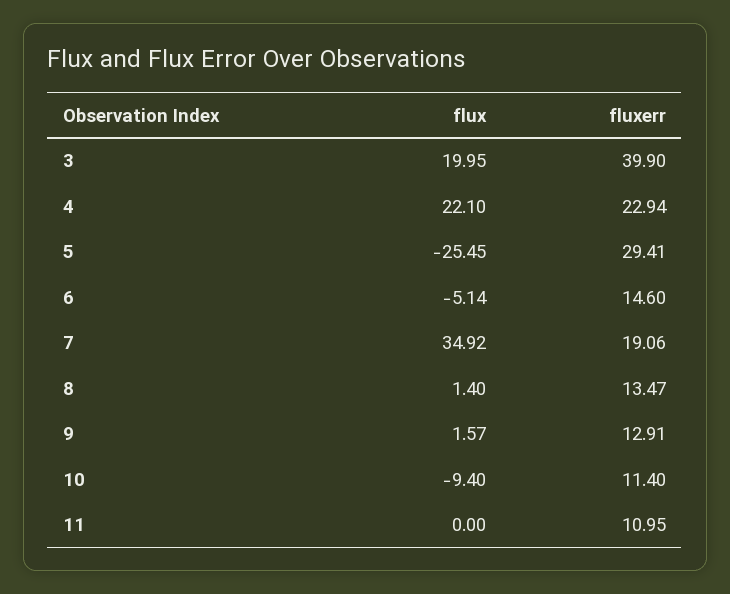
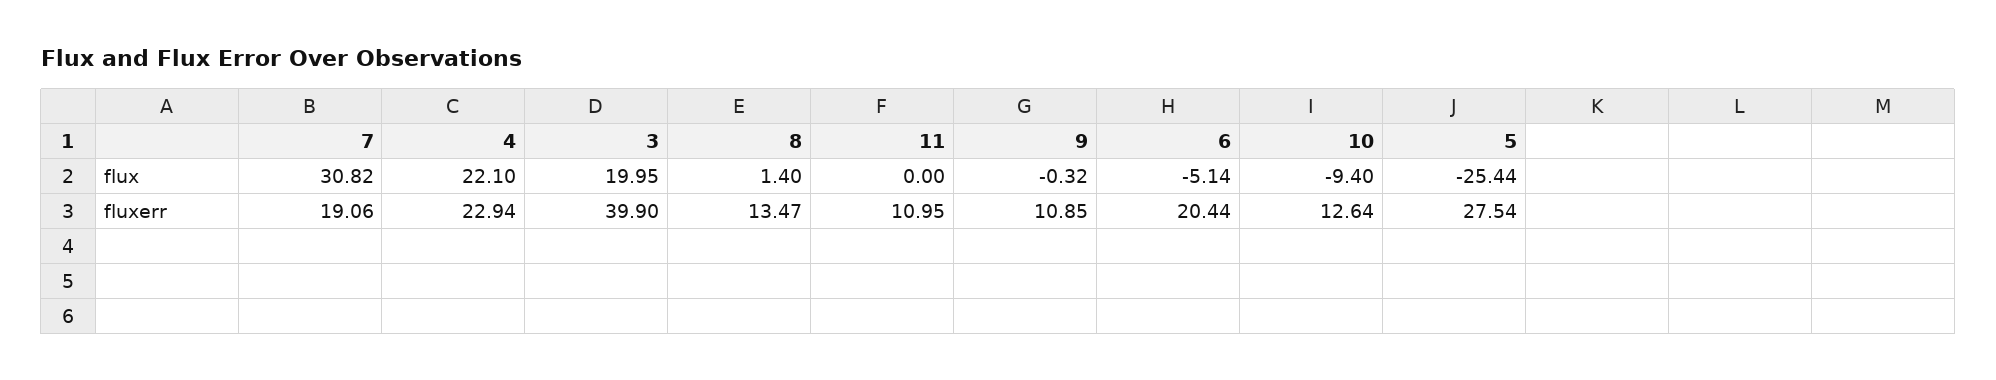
flux, 5: -25.45 -> -25.44
fluxerr, 5: 29.41 -> 27.54
fluxerr, 6: 14.6 -> 20.44
flux, 7: 34.92 -> 30.82
flux, 9: 1.57 -> -0.32
fluxerr, 9: 12.91 -> 10.85
fluxerr, 10: 11.4 -> 12.64

